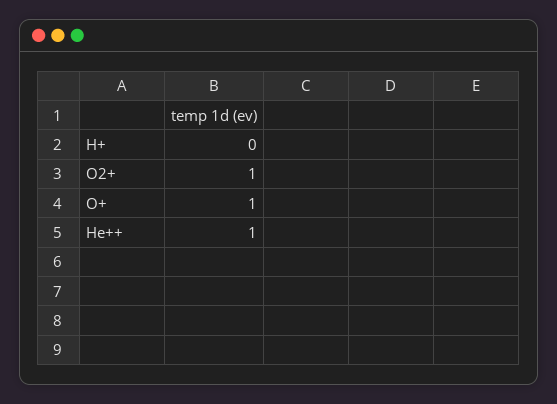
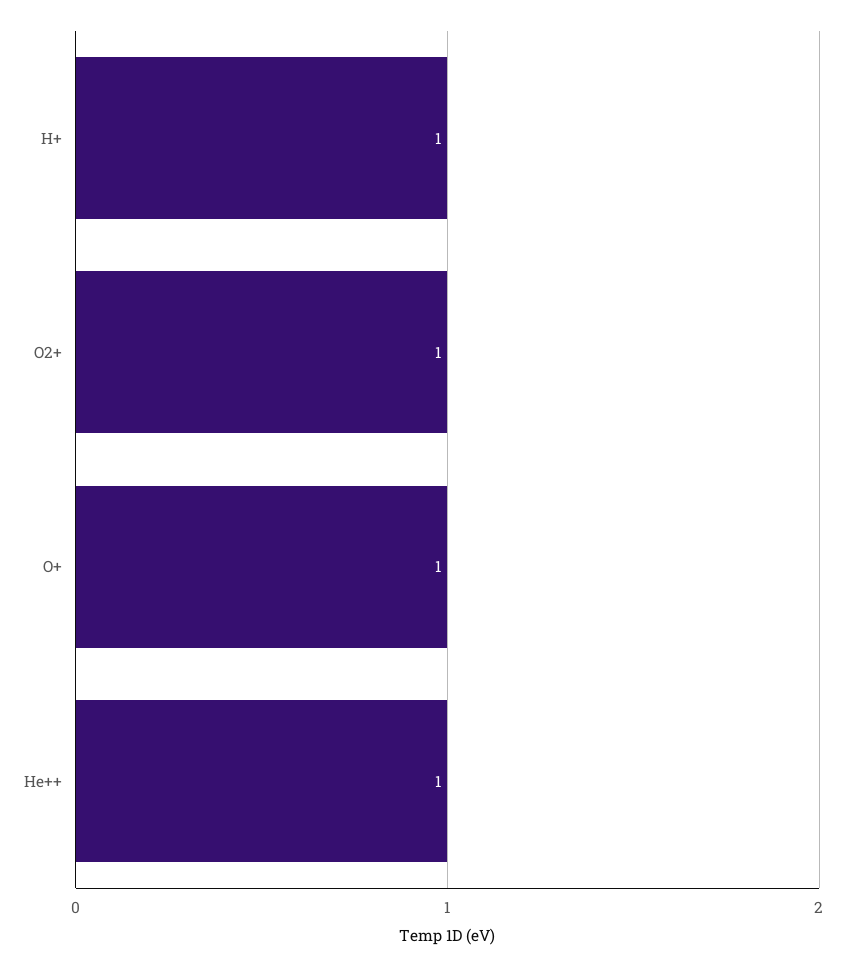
H+: 0 -> 1

